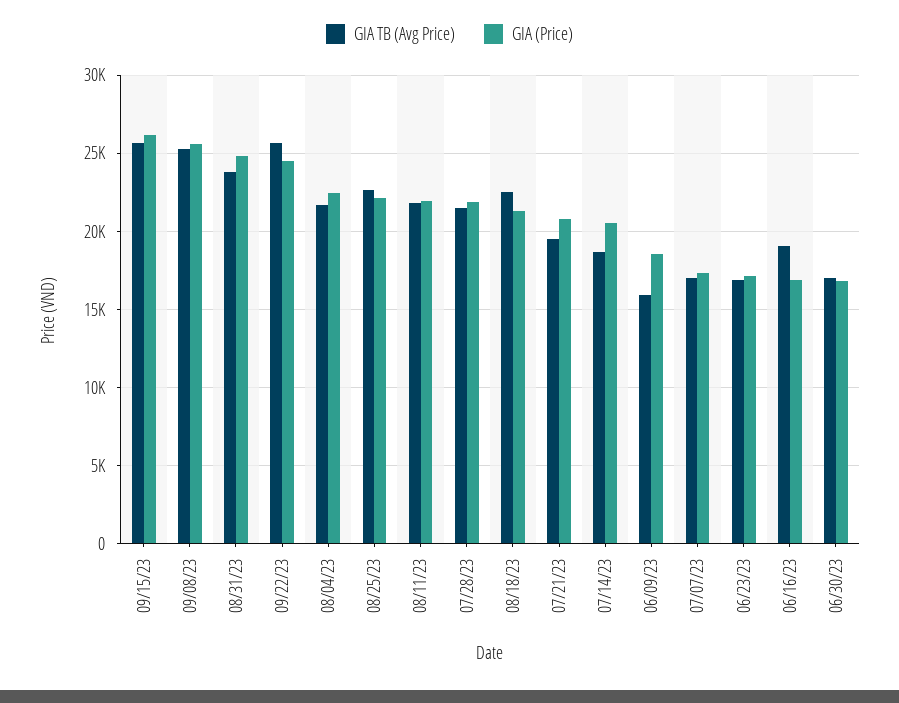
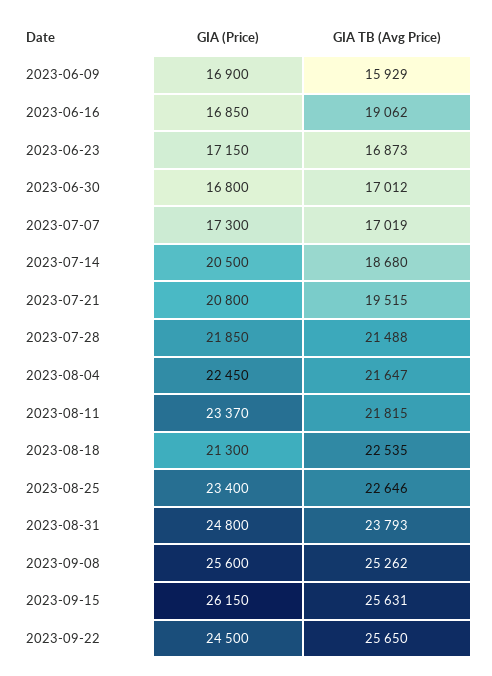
GIA (Price), 08/25/23: 22000 -> 23400
GIA (Price), 08/11/23: 22000 -> 23370
GIA (Price), 06/09/23: 18500 -> 16900

